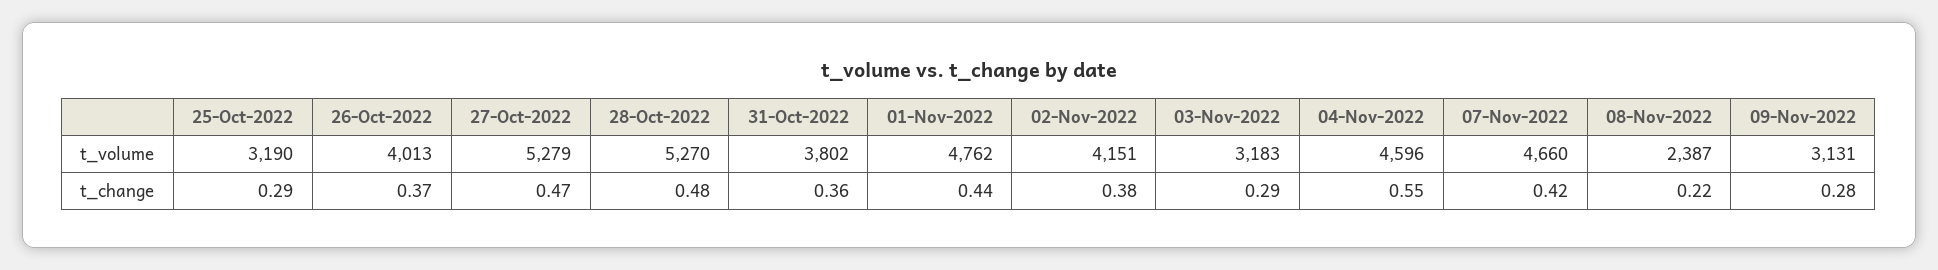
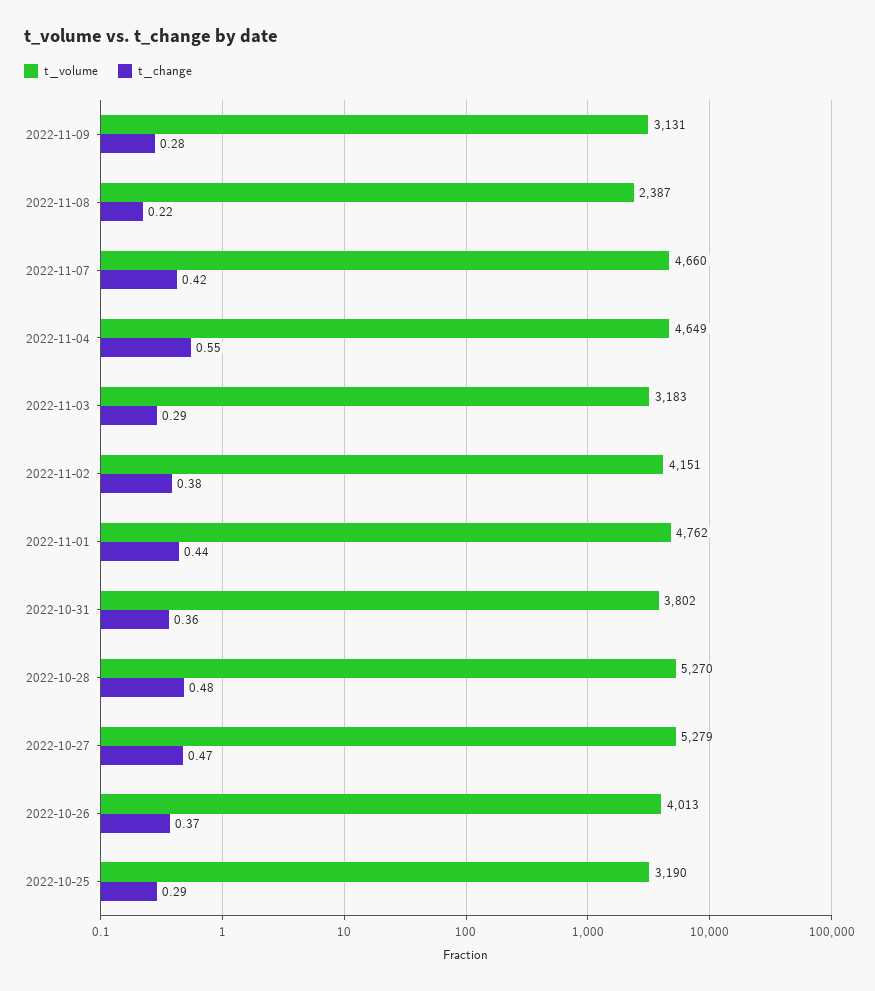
t_volume, 04-Nov-2022: 4596 -> 4649

